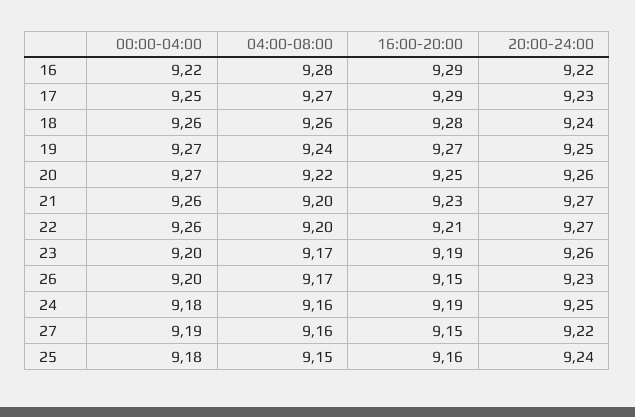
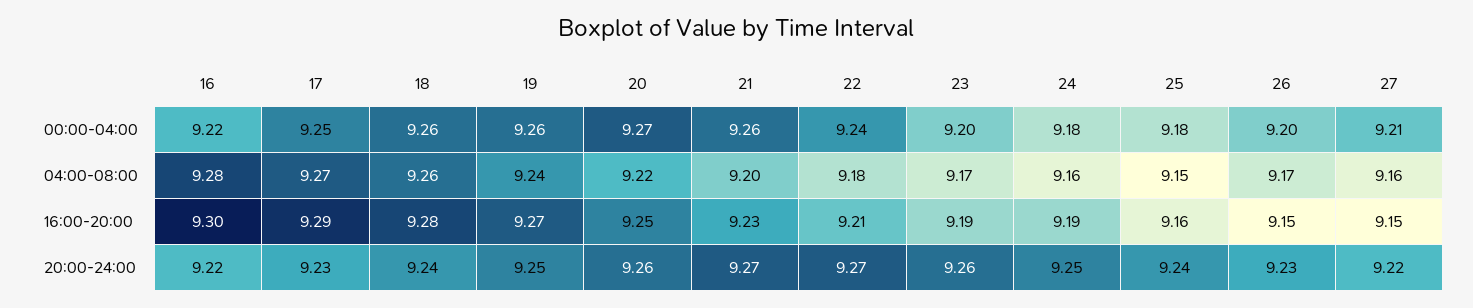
16:00-20:00, 16: 9.29 -> 9.3
00:00-04:00, 19: 9.27 -> 9.26
00:00-04:00, 22: 9.26 -> 9.24
04:00-08:00, 22: 9.2 -> 9.18
00:00-04:00, 27: 9.19 -> 9.21

